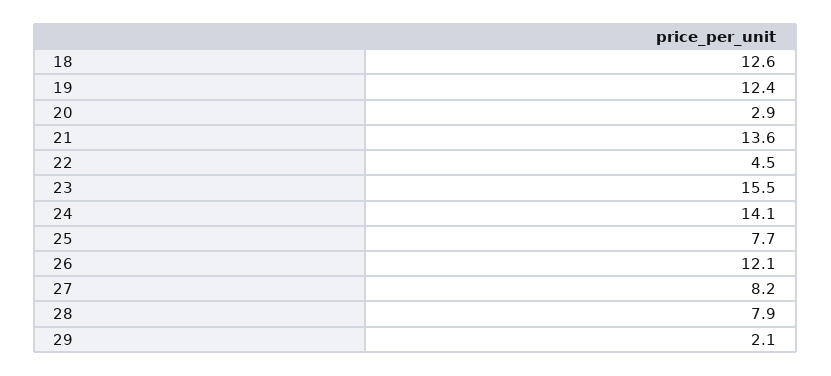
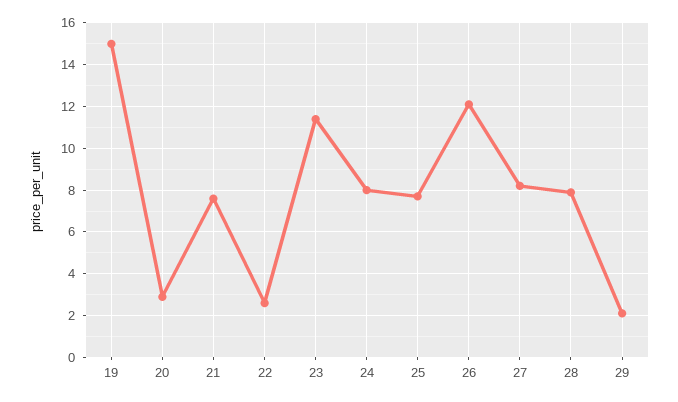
18: 12.6 -> none
19: 12.4 -> 15
21: 13.6 -> 7.5
22: 4.5 -> 2.5
23: 15.5 -> 11.5
24: 14.1 -> 8

